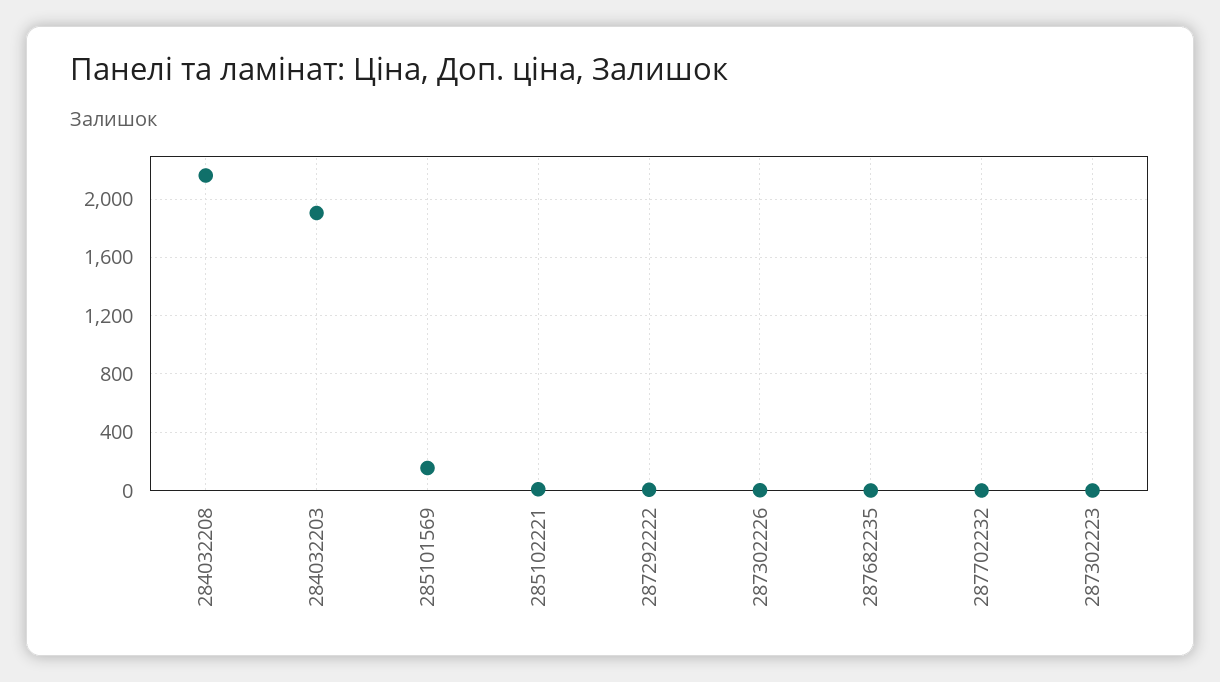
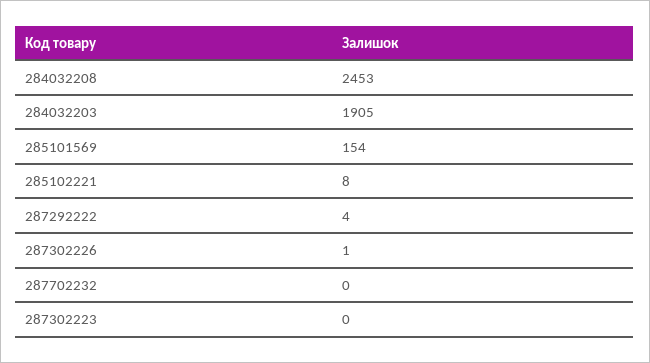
284032208: 2150 -> 2453
287682235: 0 -> none

